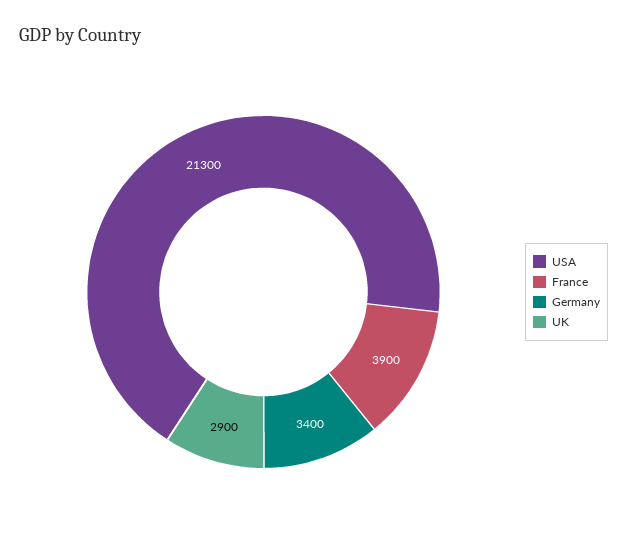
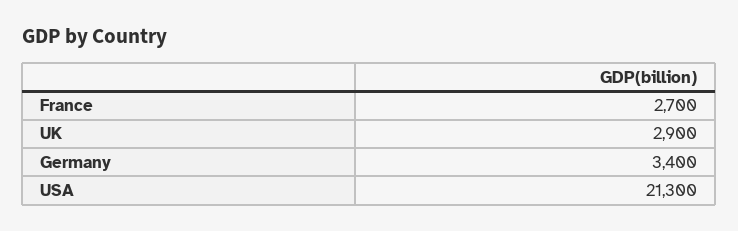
France: 3900 -> 2700

